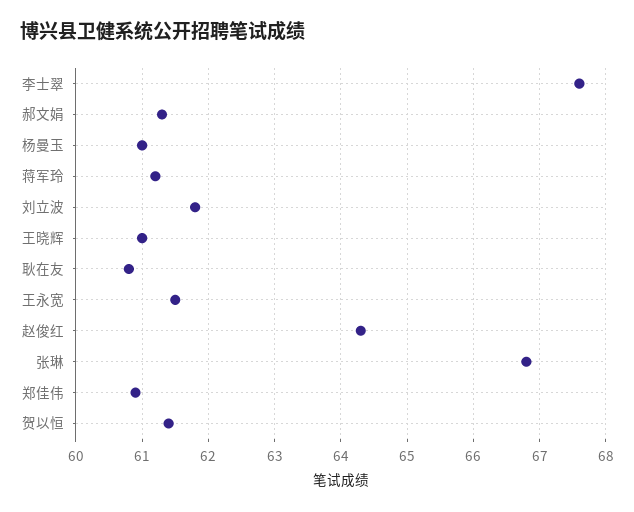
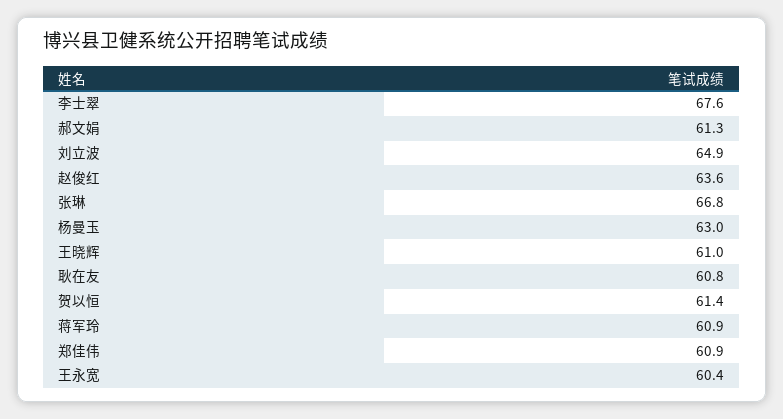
杨曼玉: 61 -> 63
蒋军玲: 61.2 -> 60.9
刘立波: 61.8 -> 64.9
王永宽: 61.5 -> 60.4
赵俊红: 64.3 -> 63.6

